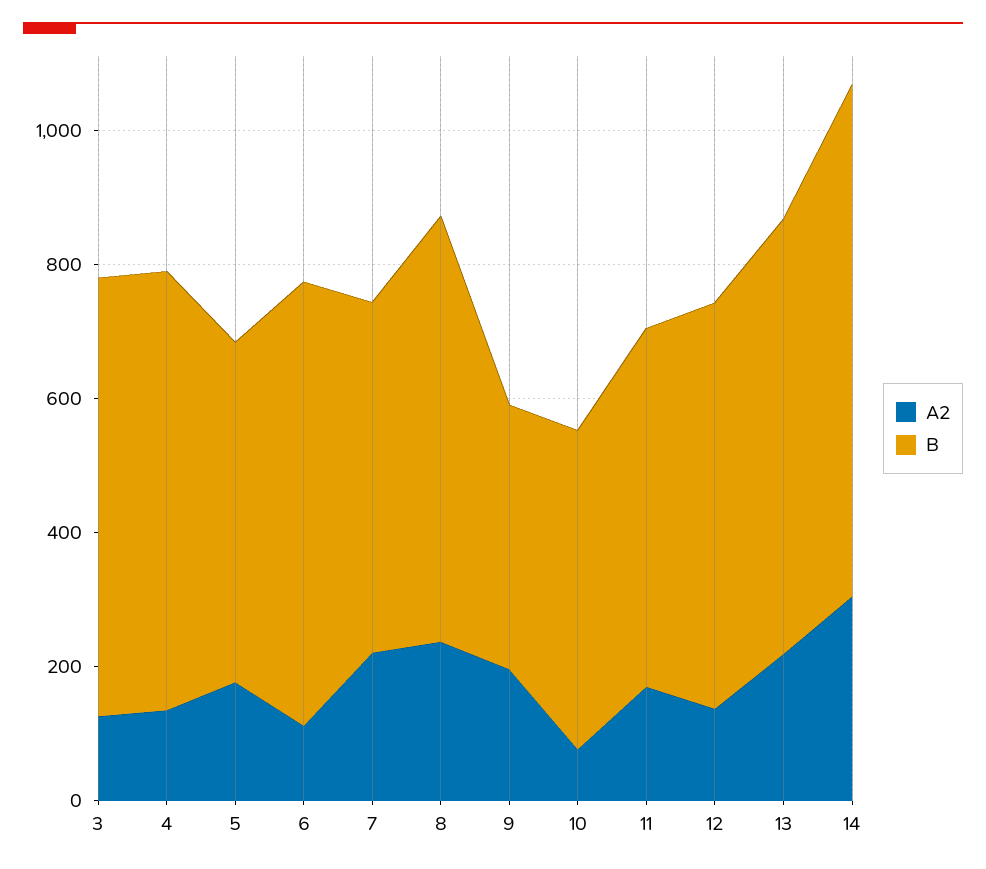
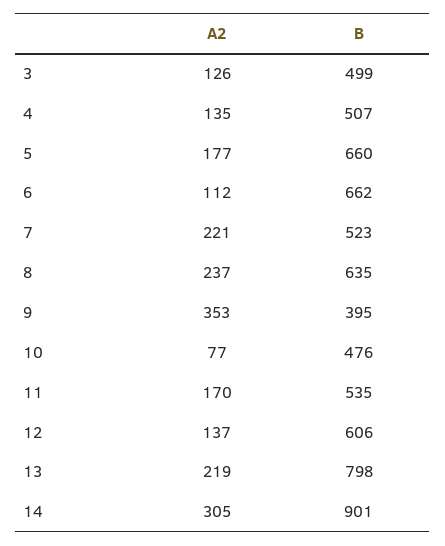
B, 3: 650 -> 499
B, 4: 650 -> 507
B, 5: 500 -> 660
A2, 9: 200 -> 353
B, 13: 650 -> 798
B, 14: 750 -> 901

